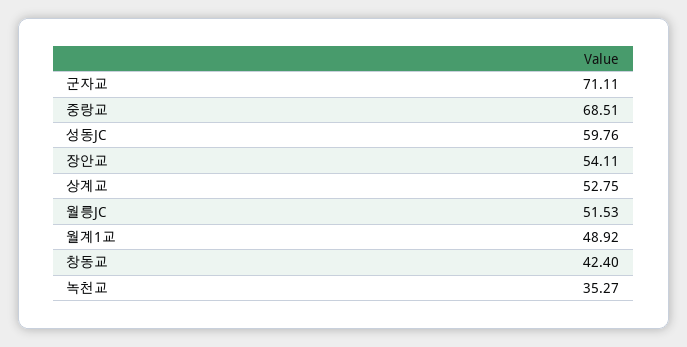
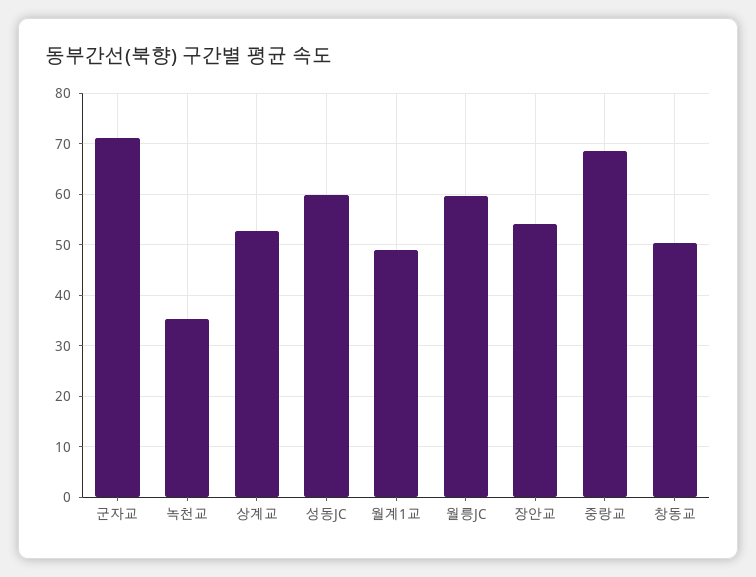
월릉JC: 51.53 -> 60
창동교: 42.4 -> 50

